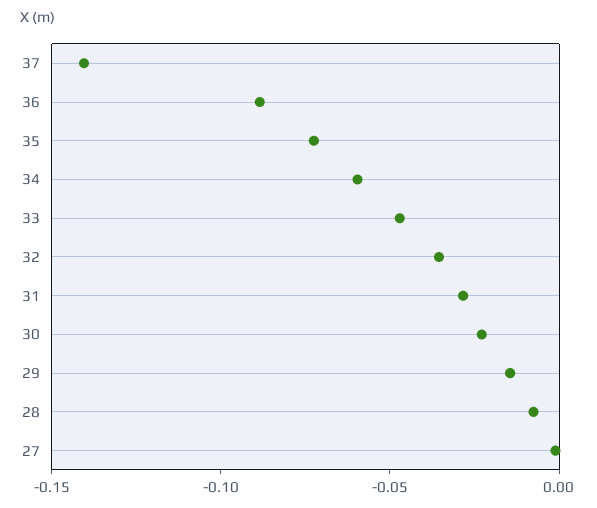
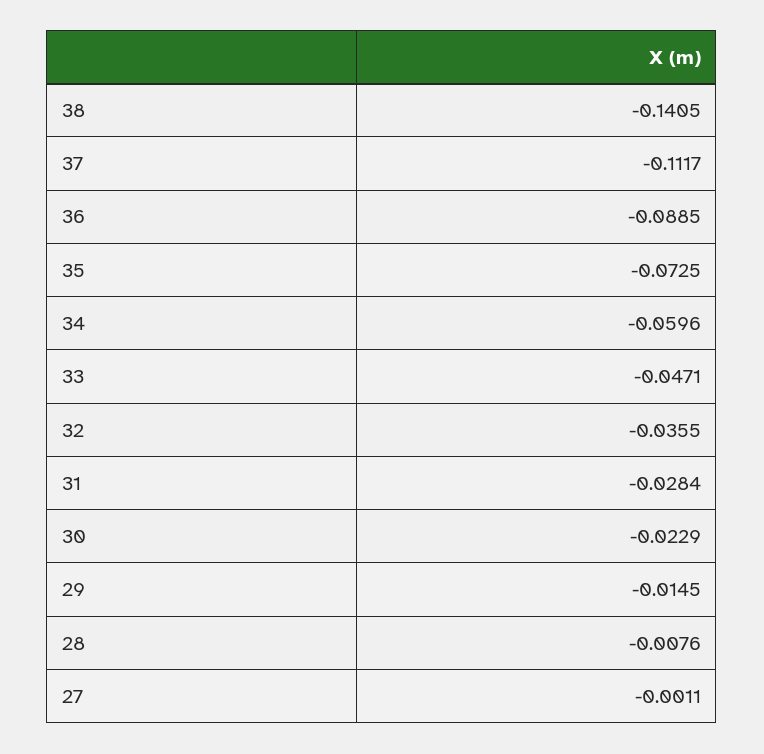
37: -0.14 -> -0.1117
38: none -> -0.1405

